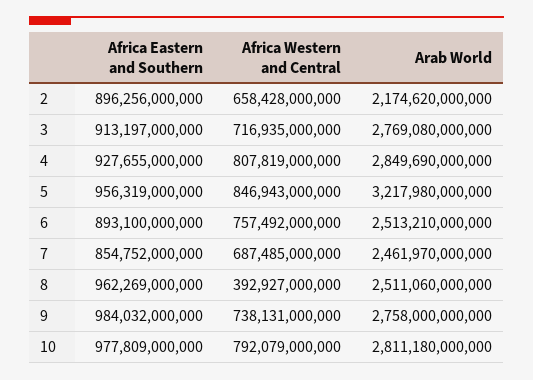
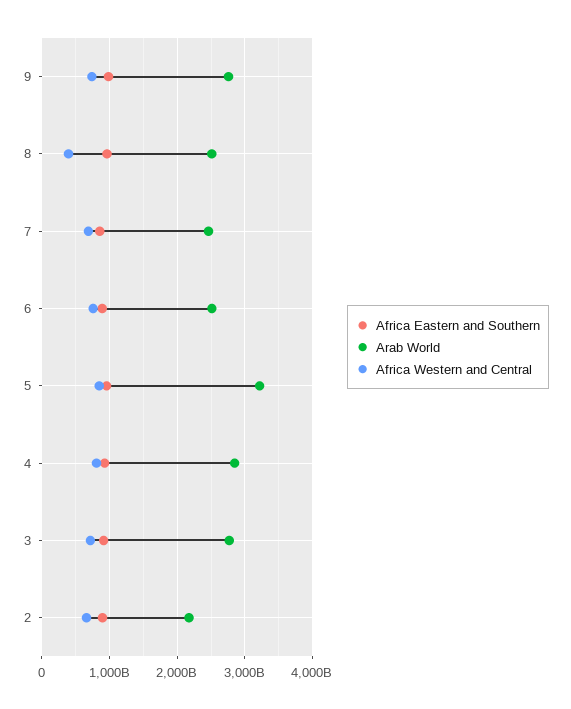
Africa Eastern and Southern, 10: 977809000000 -> none
Africa Western and Central, 10: 792079000000 -> none
Arab World, 10: 2811180000000 -> none

